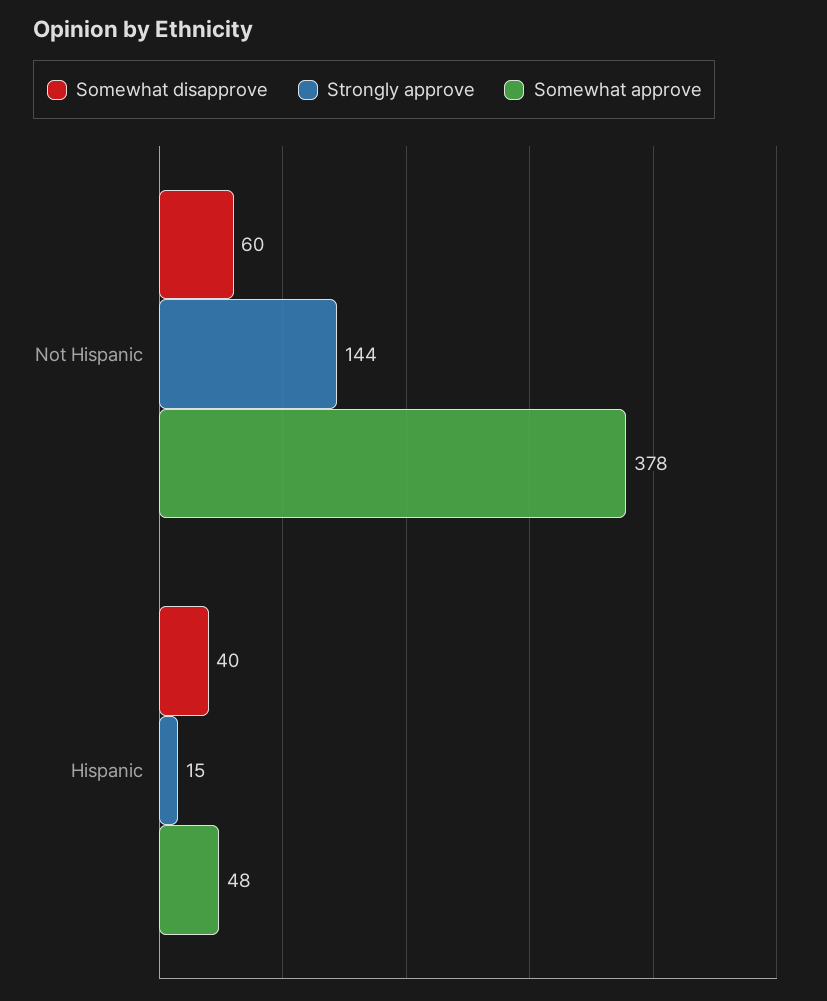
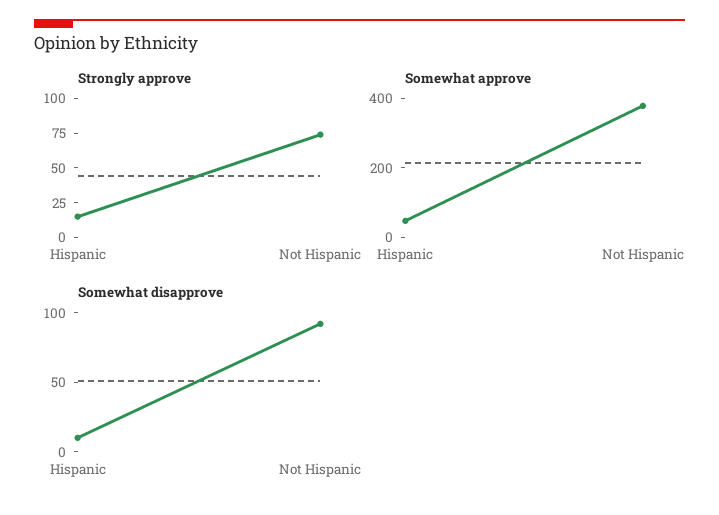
Somewhat disapprove, Not Hispanic: 60 -> 90
Strongly approve, Not Hispanic: 144 -> 75
Somewhat disapprove, Hispanic: 40 -> 10

